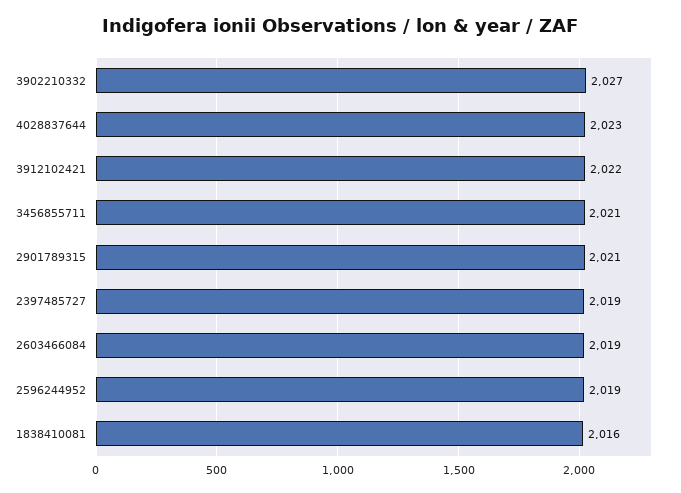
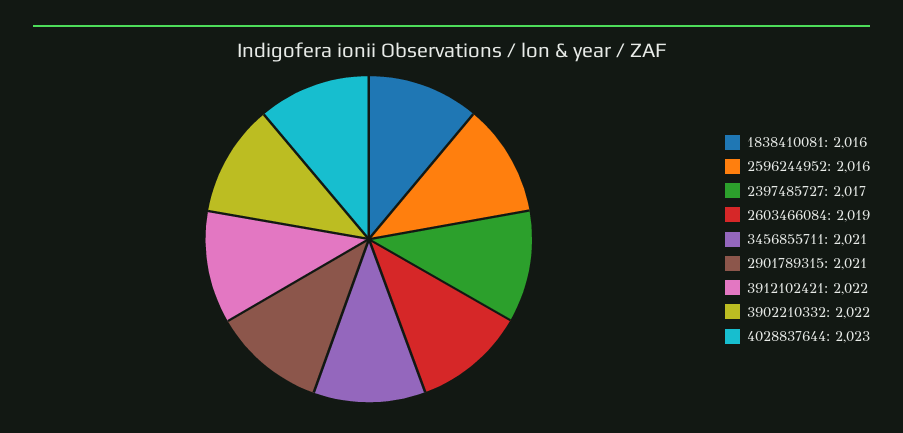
3902210332: 2027 -> 2022
2397485727: 2019 -> 2017
2596244952: 2019 -> 2016

